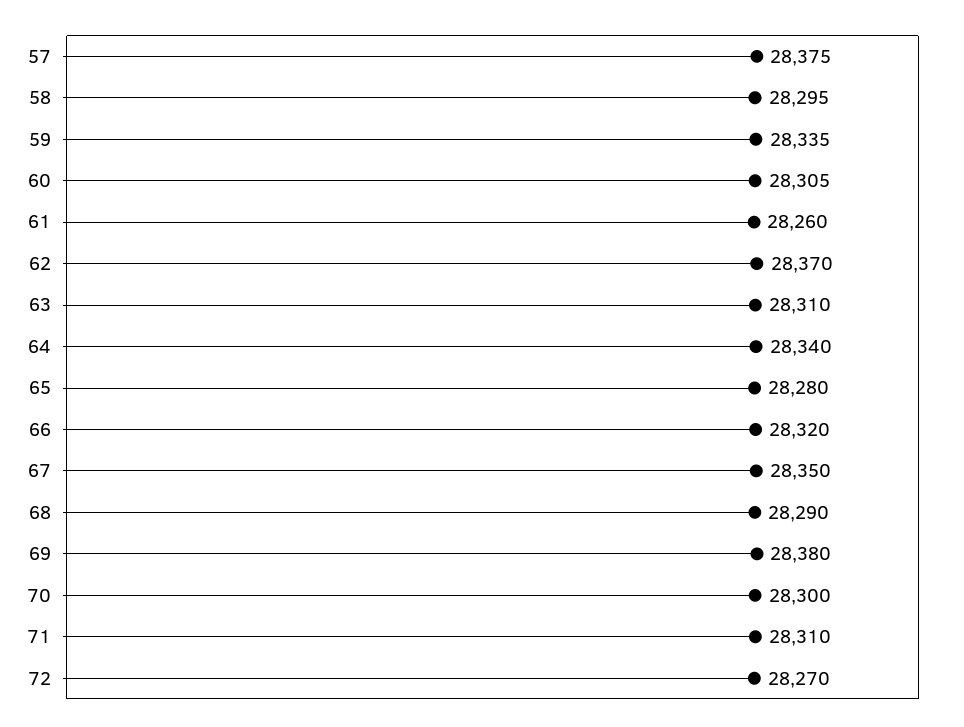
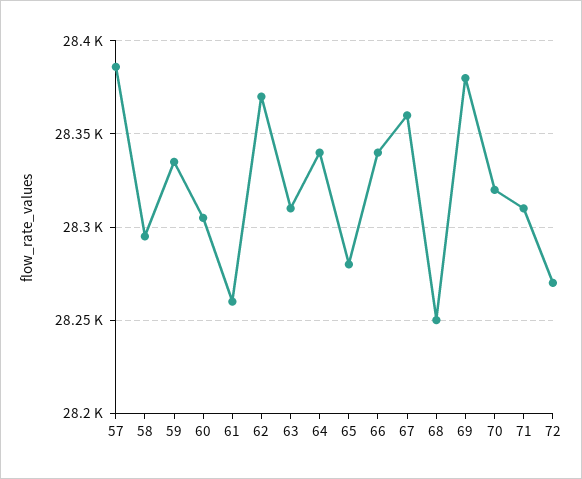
57: 28375 -> 28385
66: 28320 -> 28340
67: 28350 -> 28360
68: 28290 -> 28250
70: 28300 -> 28320

